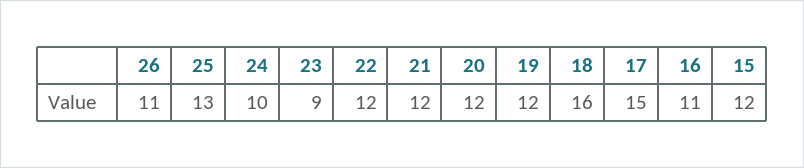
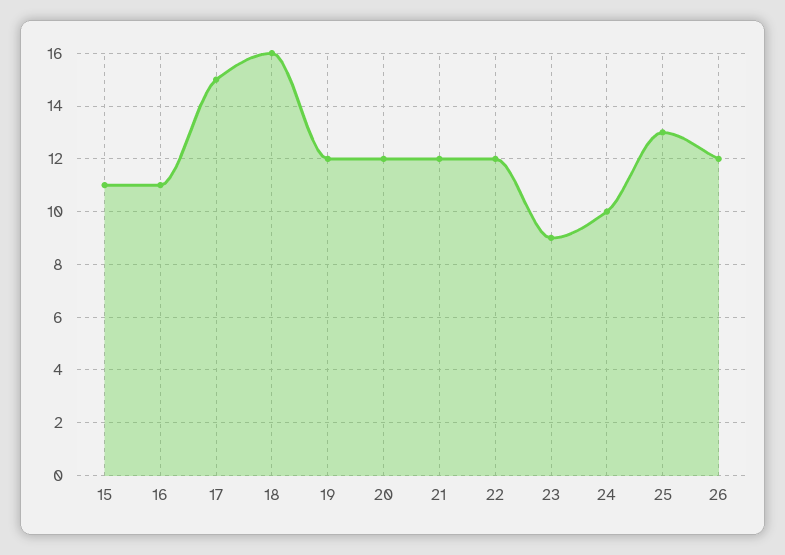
26: 11 -> 12
15: 12 -> 11

